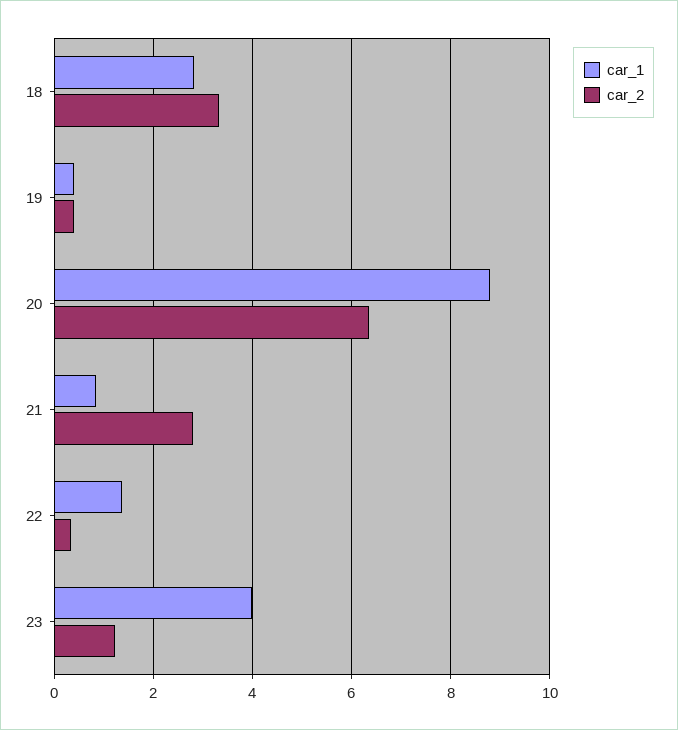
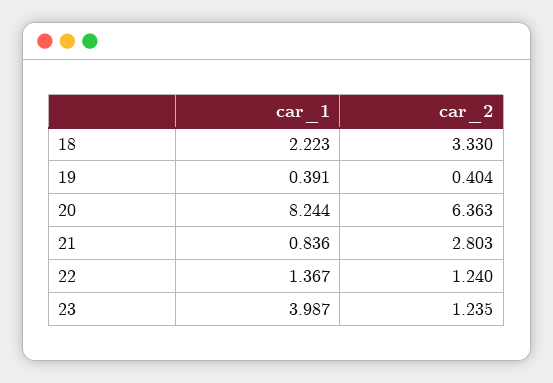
car_1, 18: 2.8 -> 2.223
car_1, 20: 8.8 -> 8.244
car_2, 22: 0.4 -> 1.24

